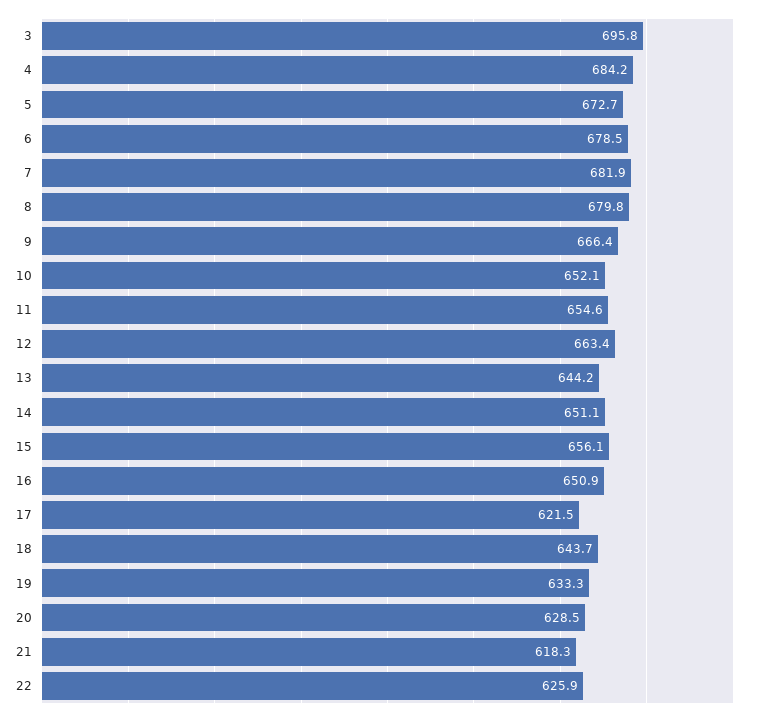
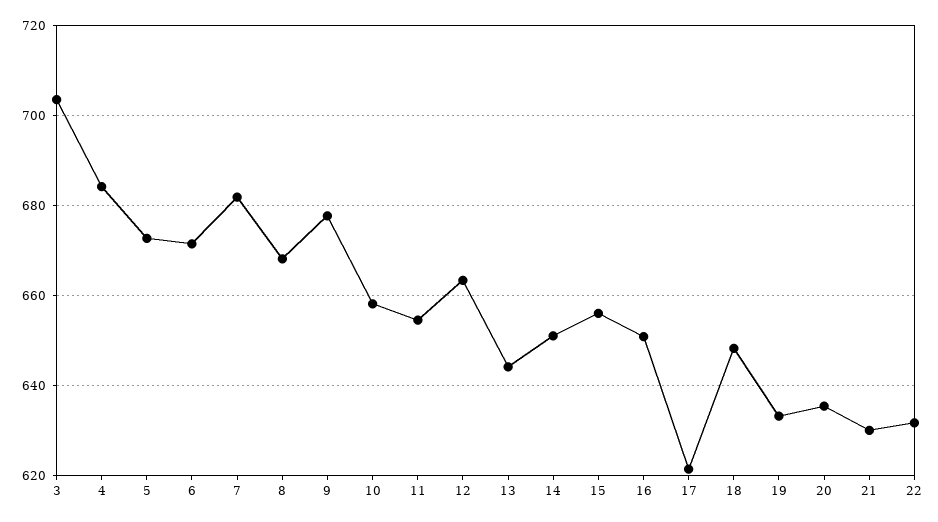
3: 695.8 -> 704
6: 678.5 -> 672
8: 679.8 -> 668
9: 666.4 -> 678
10: 652.1 -> 658
18: 643.7 -> 648
20: 628.5 -> 636
21: 618.3 -> 630
22: 625.9 -> 632

